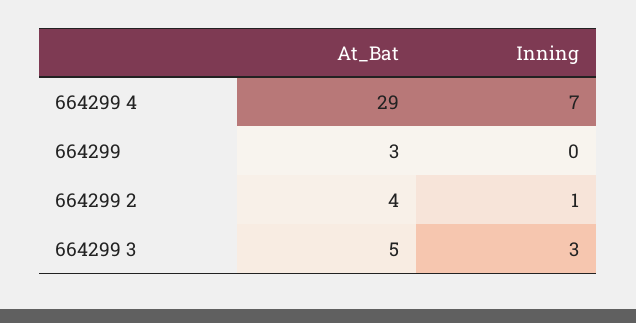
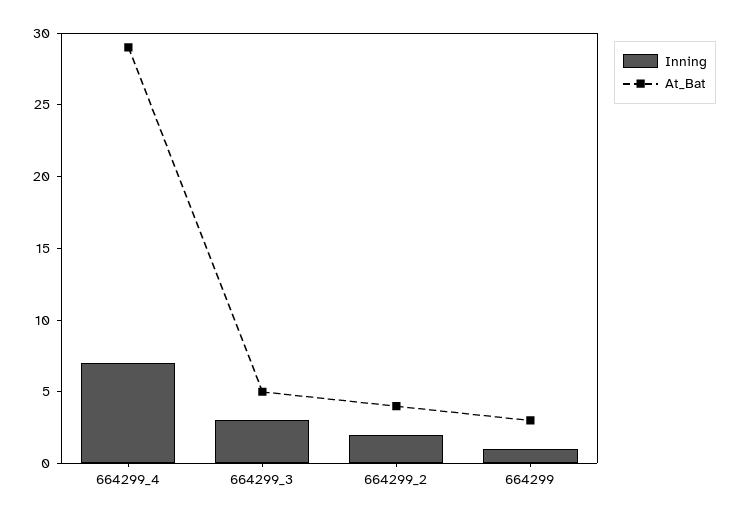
Inning, 664299: 0 -> 1
Inning, 664299 2: 1 -> 2

